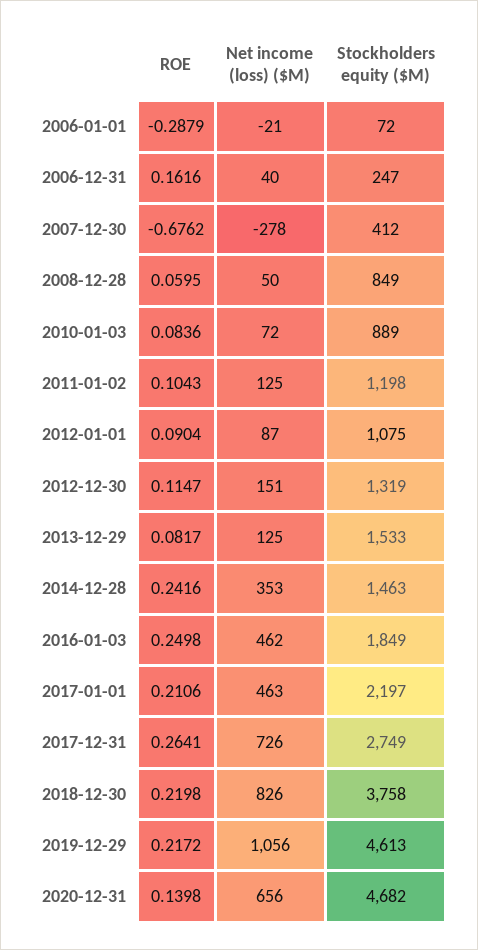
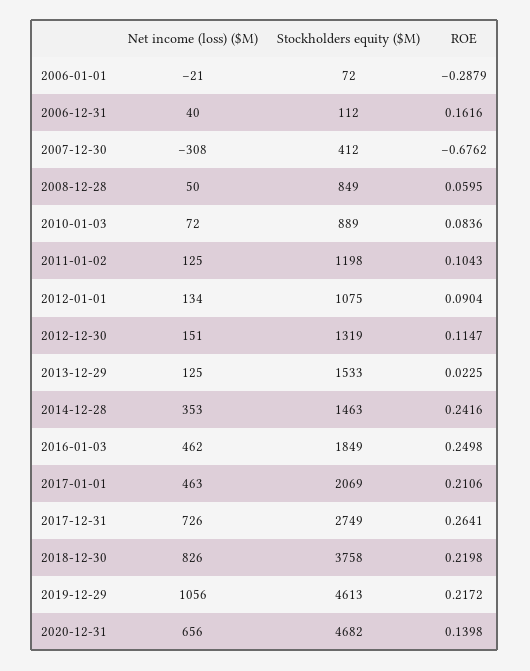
Stockholders equity ($M), 2006-12-31: 247 -> 112
Net income (loss) ($M), 2007-12-30: -278 -> -308
Net income (loss) ($M), 2012-01-01: 87 -> 134
ROE, 2013-12-29: 0.0817 -> 0.0225
Stockholders equity ($M), 2017-01-01: 2197 -> 2069

